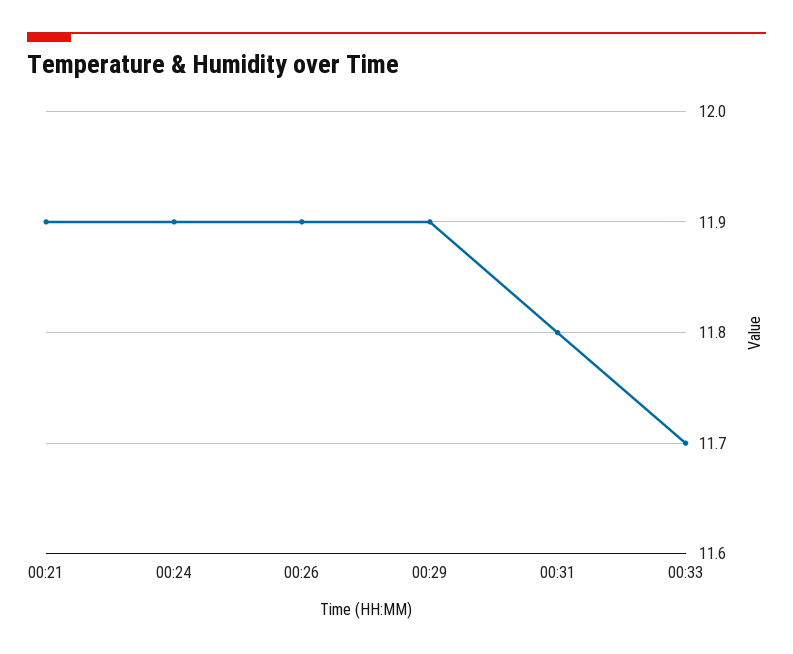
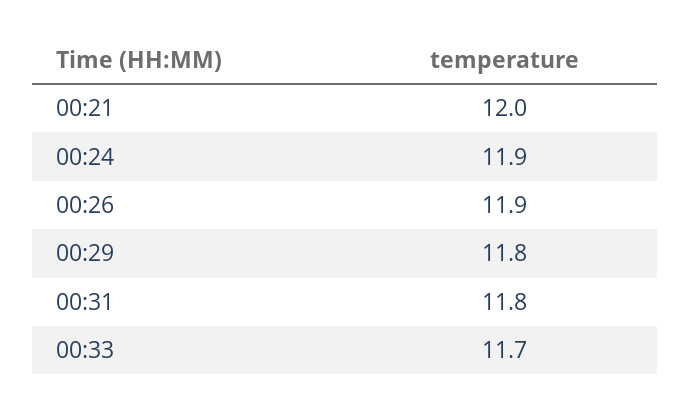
00:21: 11.9 -> 12
00:29: 11.9 -> 11.8

